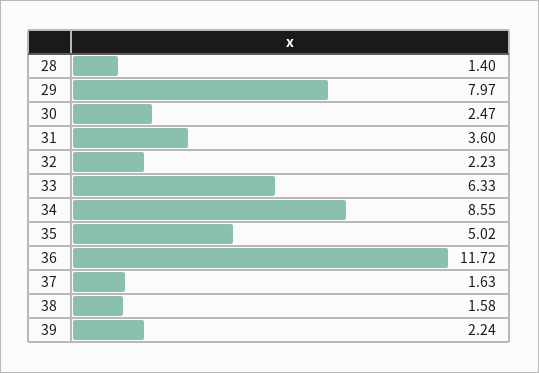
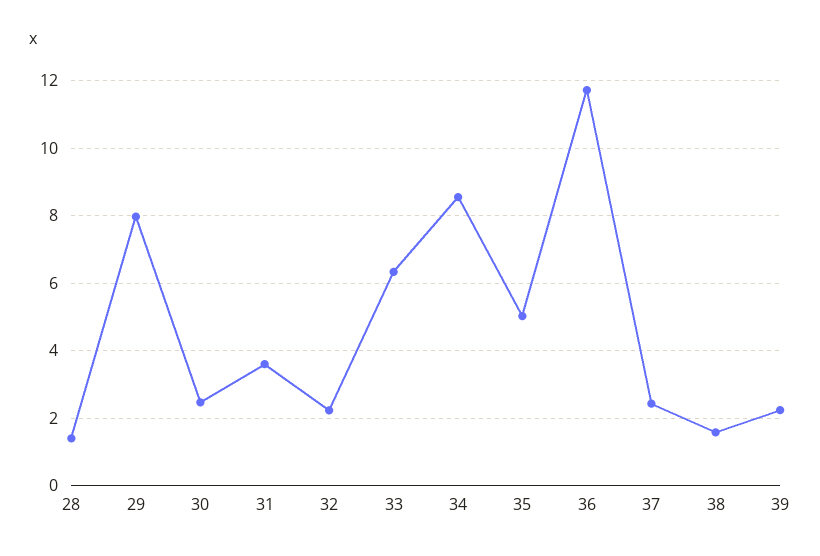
37: 1.63 -> 2.4

